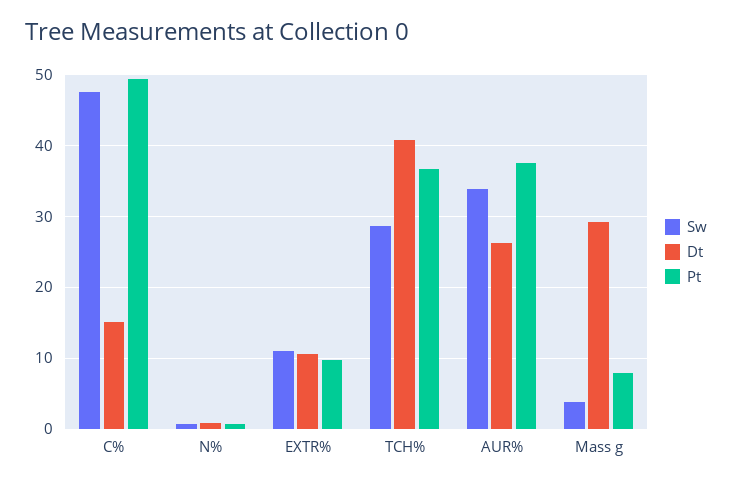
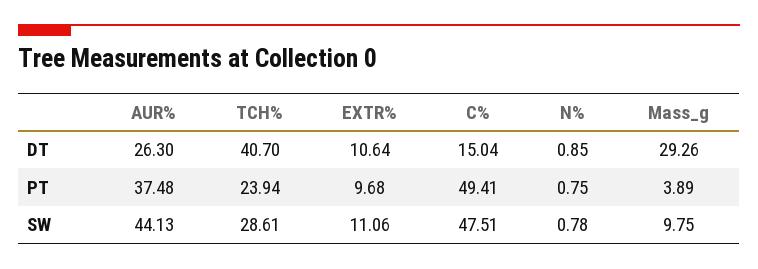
Pt, TCH%: 37 -> 23.94
Sw, AUR%: 34 -> 44.13
Sw, Mass g: 4 -> 9.75
Pt, Mass g: 8 -> 3.89

